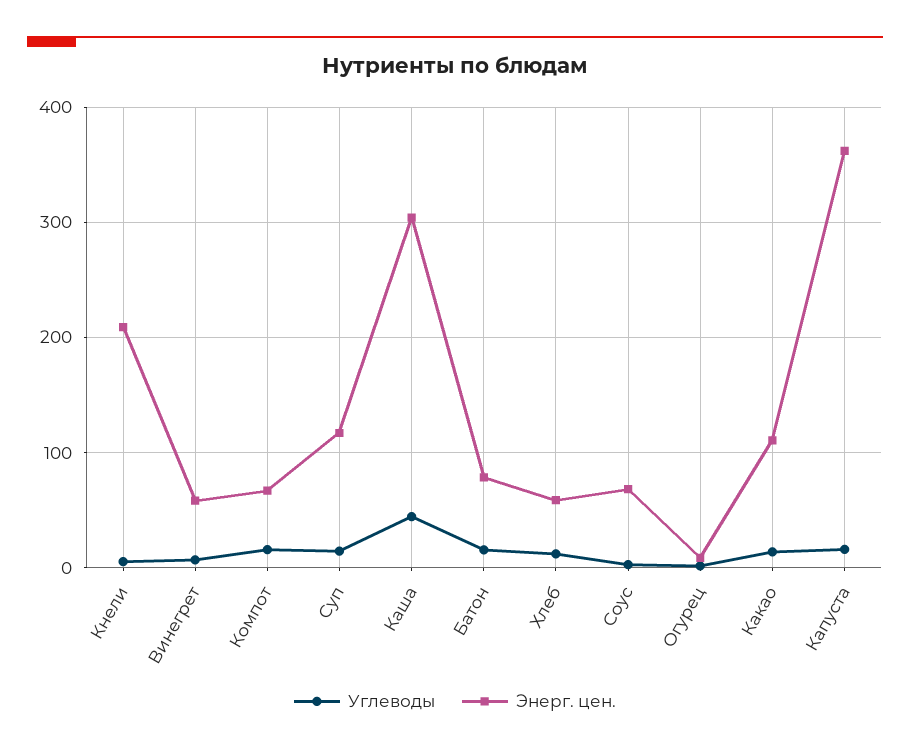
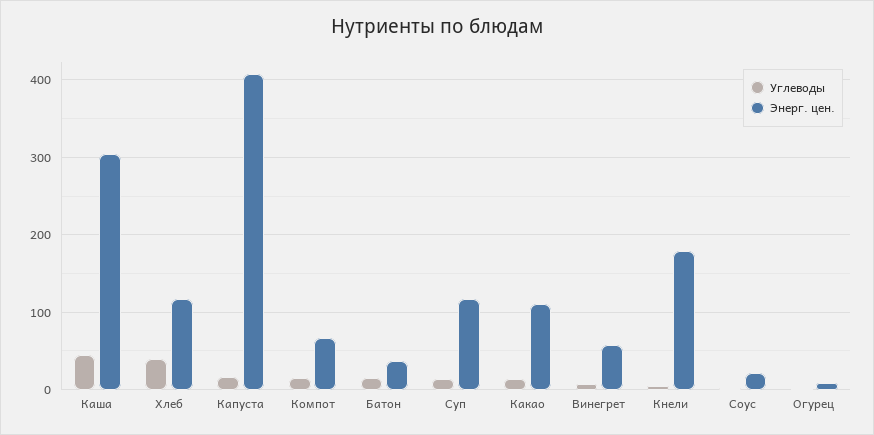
Энерг. цен., Кнели: 210 -> 180
Энерг. цен., Батон: 80 -> 40
Углеводы, Хлеб: 10 -> 40
Энерг. цен., Хлеб: 60 -> 120
Энерг. цен., Соус: 70 -> 20
Энерг. цен., Капуста: 360 -> 410

